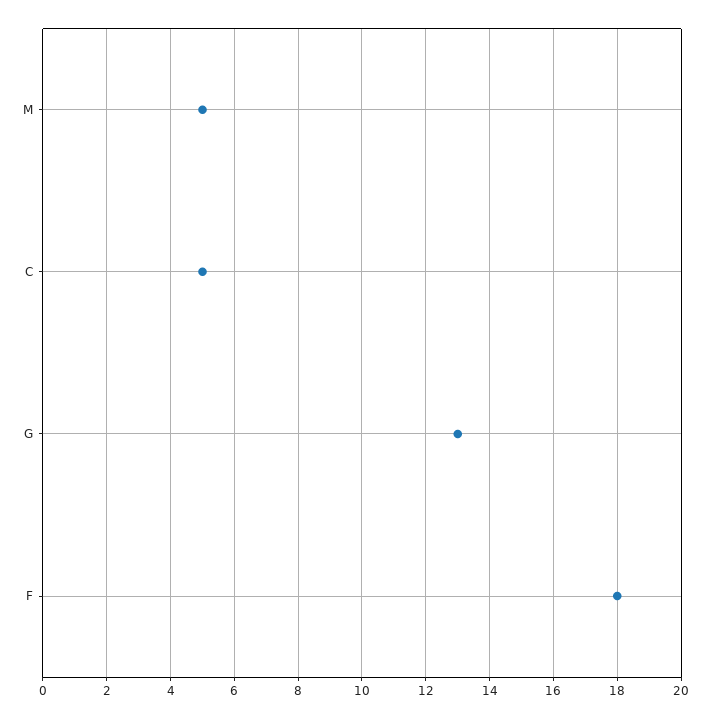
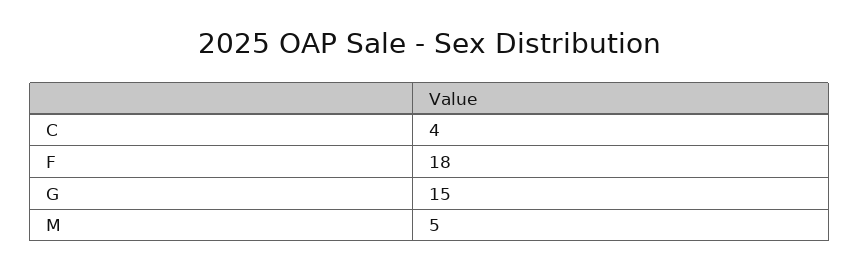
C: 5 -> 4
G: 13 -> 15

